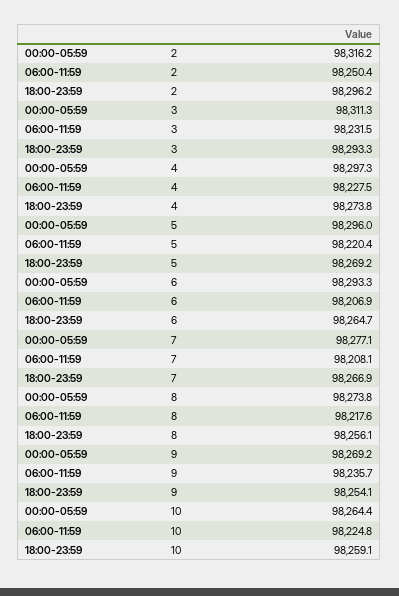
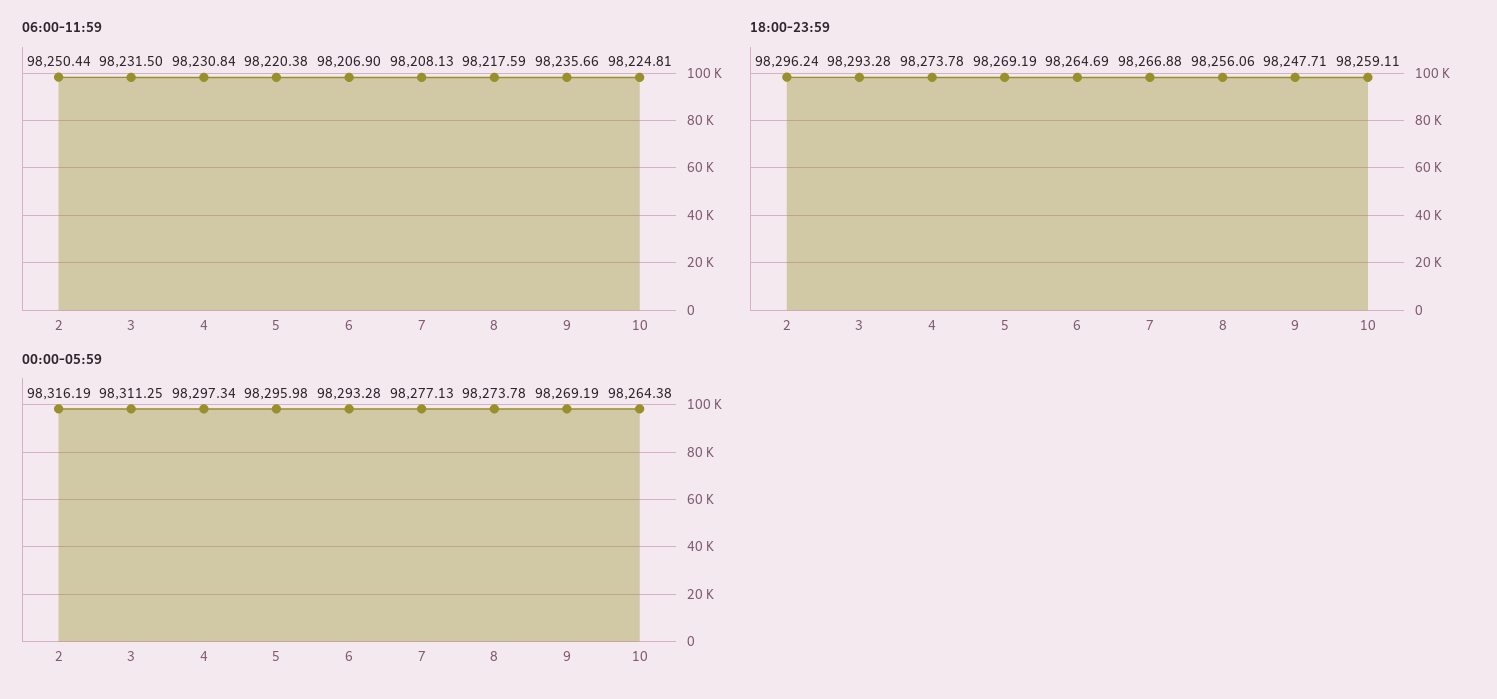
06:00-11:59, 4: 98227.5 -> 98230.84
18:00-23:59, 9: 98254.1 -> 98247.71

